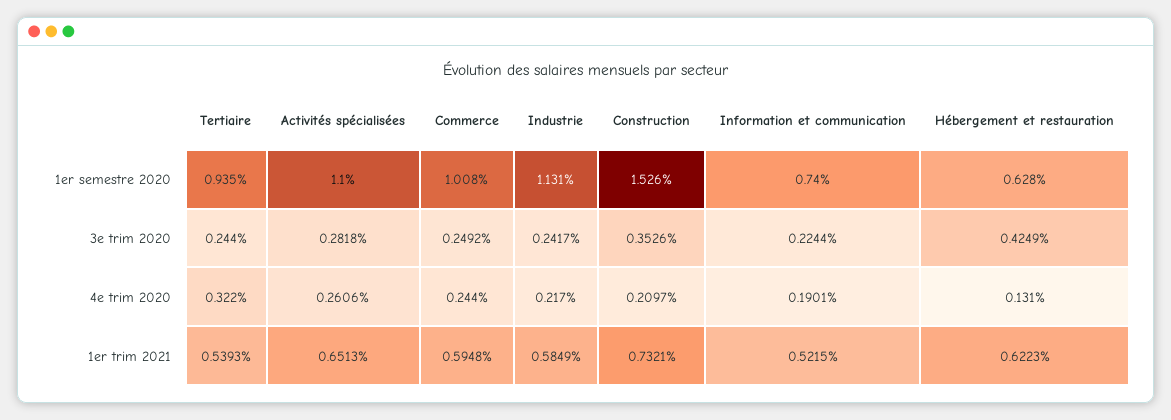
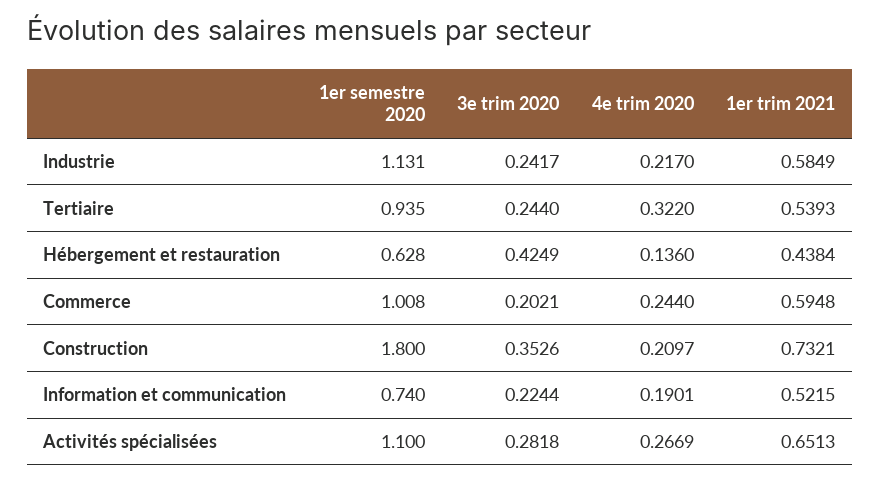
Construction, 1er semestre 2020: 1.526 -> 1.8
Commerce, 3e trim 2020: 0.2492 -> 0.2021
Activités spécialisées, 4e trim 2020: 0.2606 -> 0.2669
Hébergement et restauration, 4e trim 2020: 0.131 -> 0.136
Hébergement et restauration, 1er trim 2021: 0.6223 -> 0.4384

